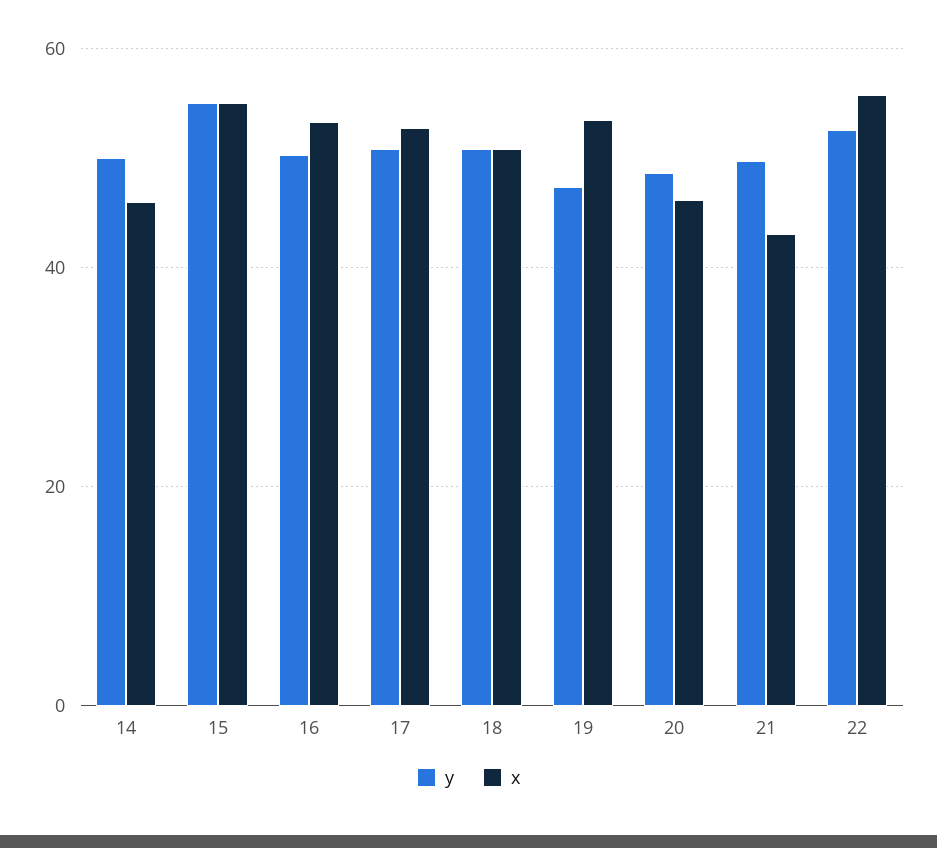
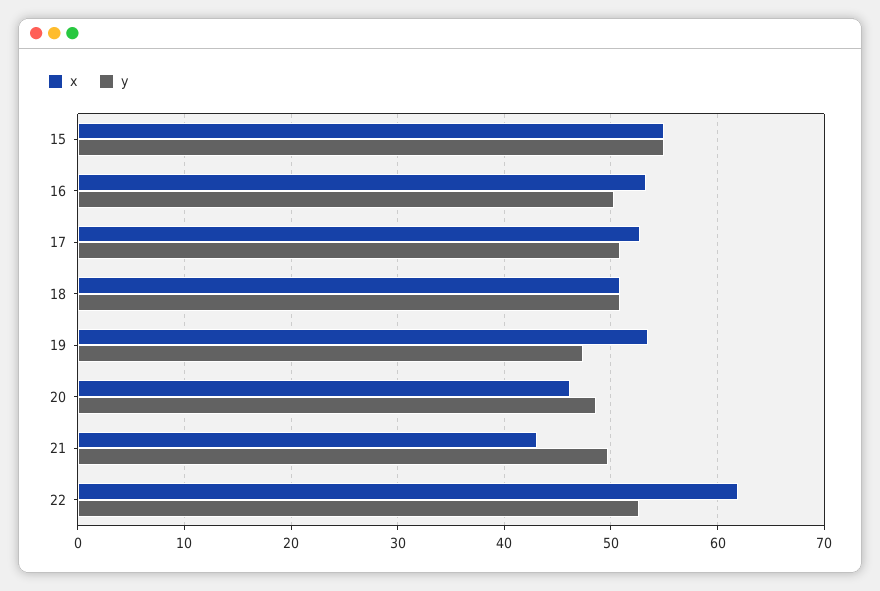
y, 14: 50 -> none
x, 14: 46 -> none
x, 22: 56 -> 62

